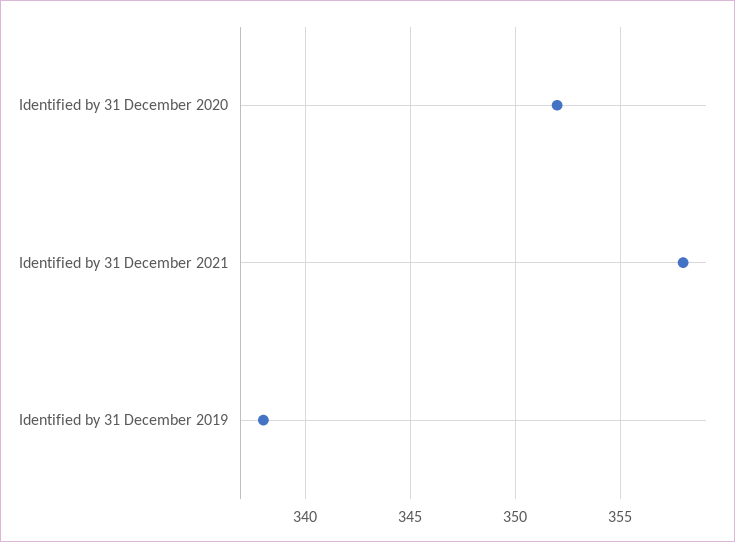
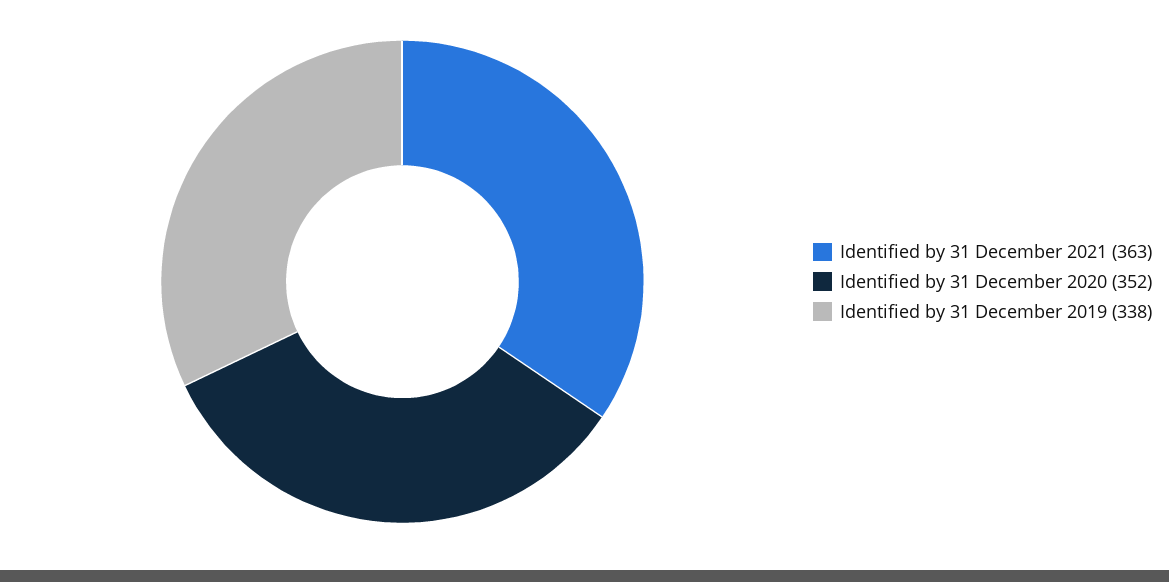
Identified by 31 December 2021: 358 -> 363

